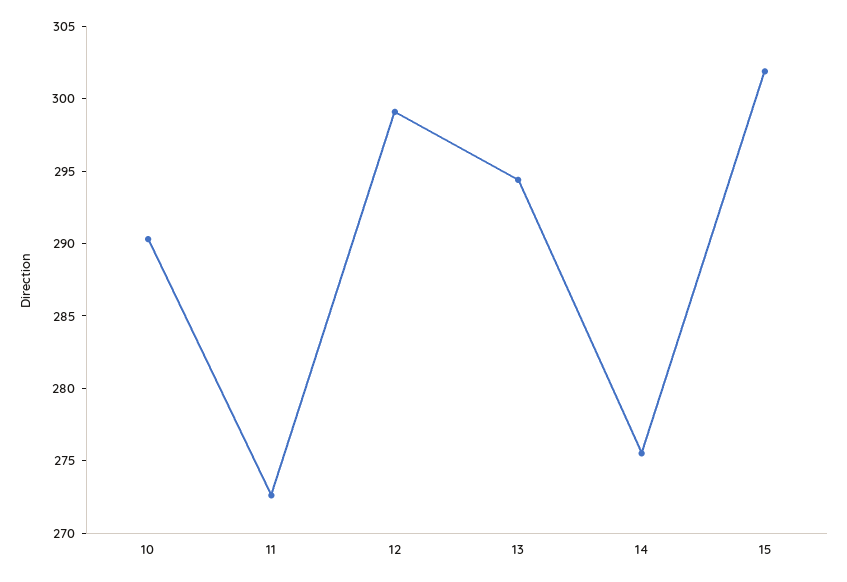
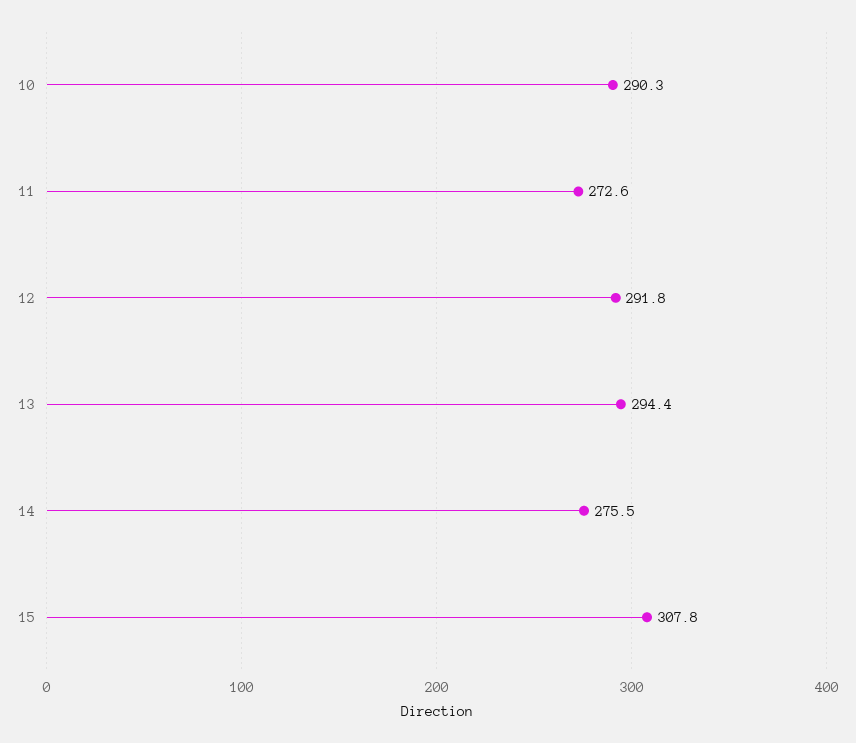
12: 299 -> 291.8
15: 302 -> 307.8

